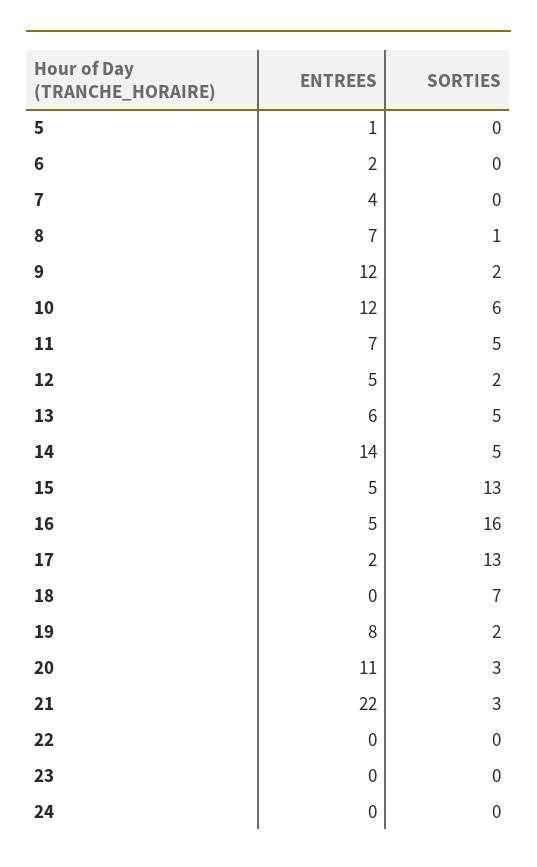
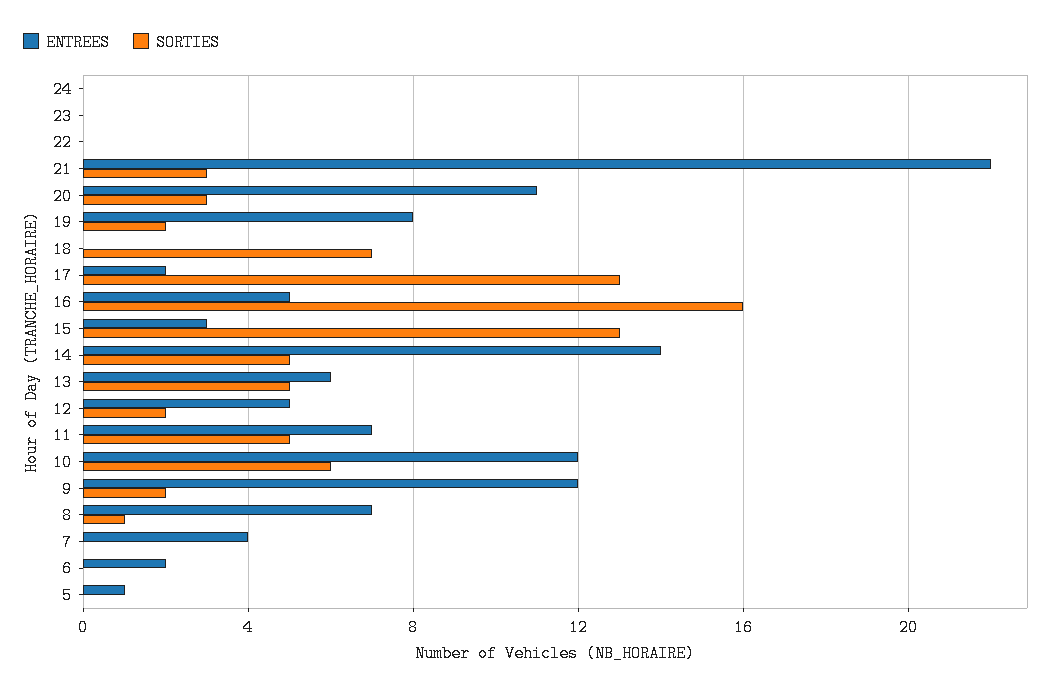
ENTREES, 15: 5 -> 3

